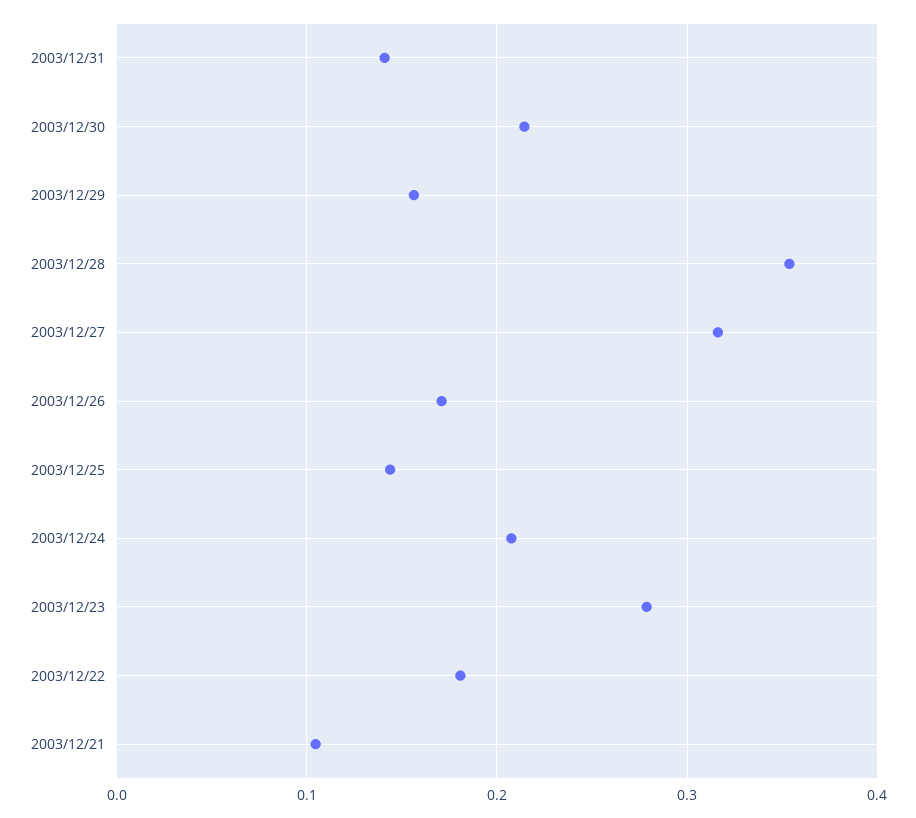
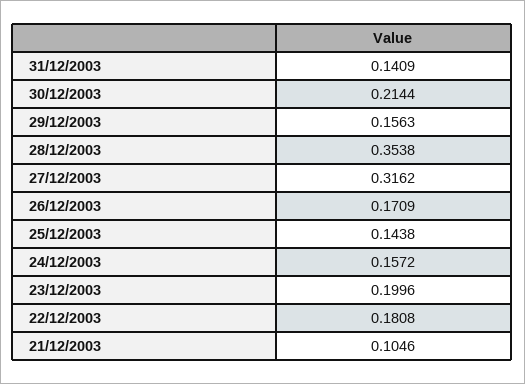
2003/12/24: 0.21 -> 0.1572
2003/12/23: 0.28 -> 0.1996

